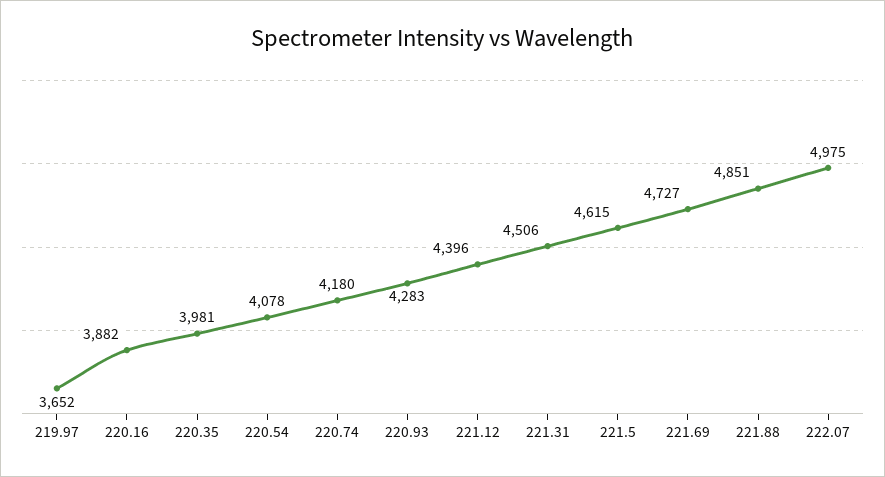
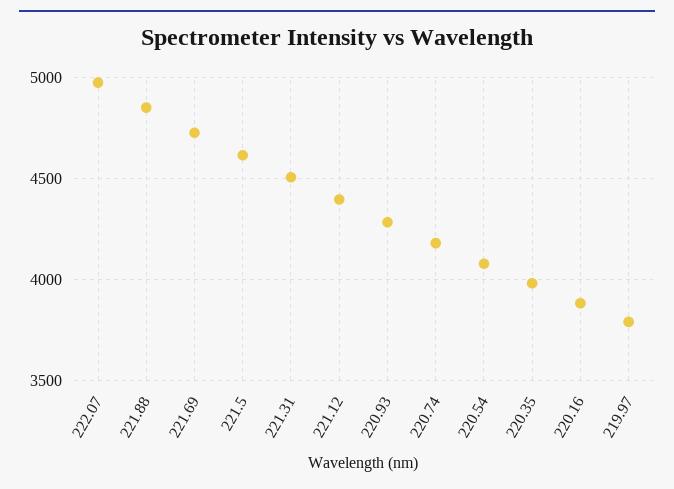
219.97: 3652 -> 3800

